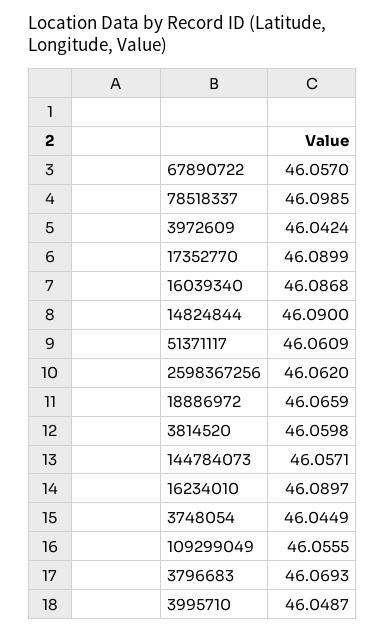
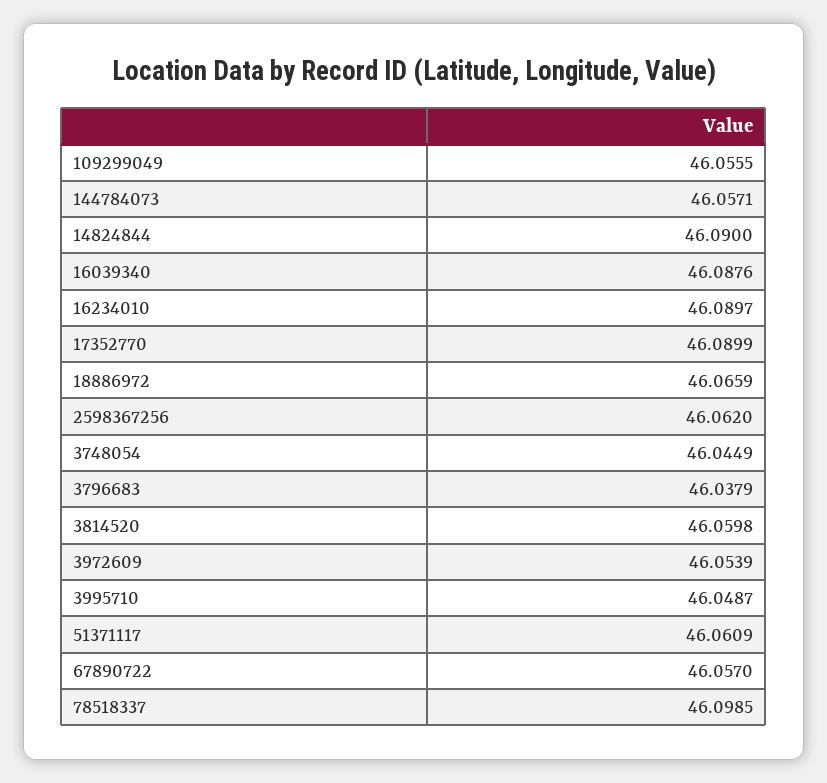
3972609: 46.0424 -> 46.0539
16039340: 46.0868 -> 46.0876
3796683: 46.0693 -> 46.0379

